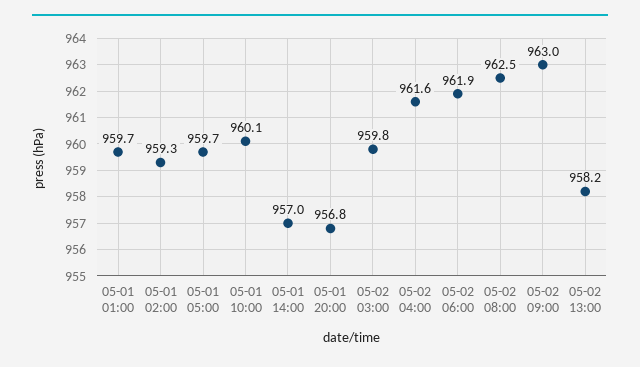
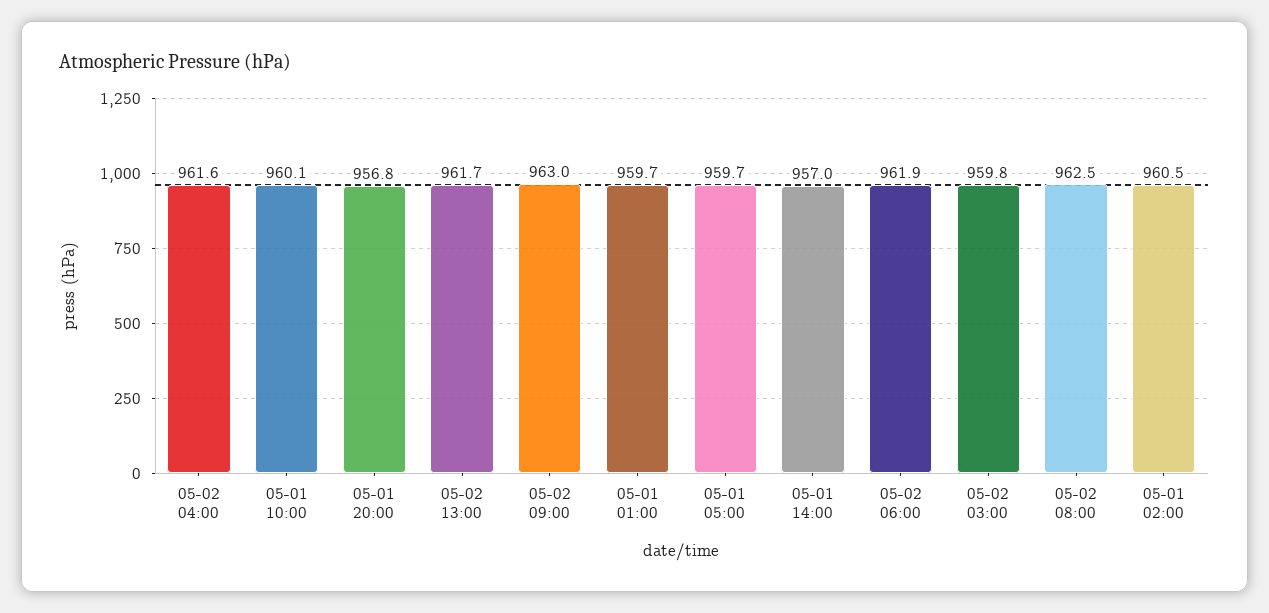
05-01 02:00: 959.3 -> 960.5
05-02 13:00: 958.2 -> 961.7

